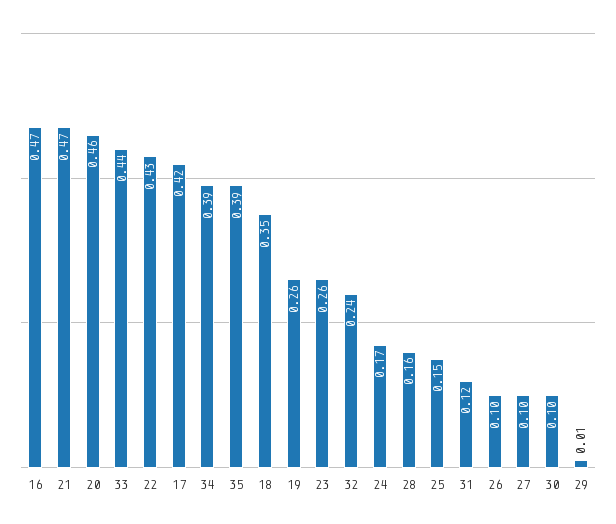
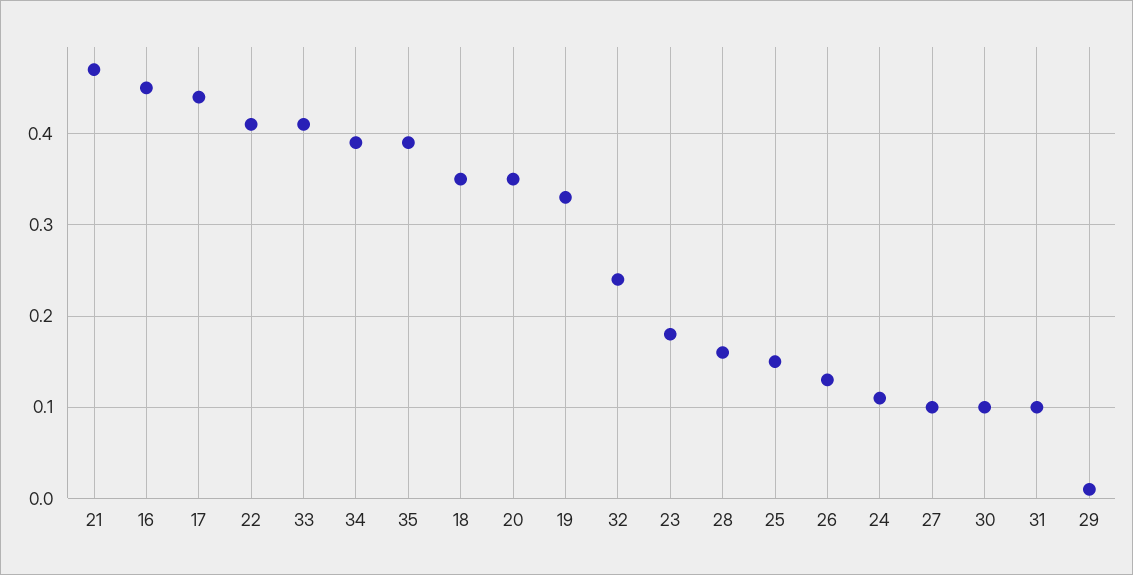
16: 0.47 -> 0.45
20: 0.46 -> 0.35
33: 0.44 -> 0.41
22: 0.43 -> 0.41
17: 0.42 -> 0.44
19: 0.26 -> 0.33
23: 0.26 -> 0.18
24: 0.17 -> 0.11
31: 0.12 -> 0.1
26: 0.1 -> 0.13

